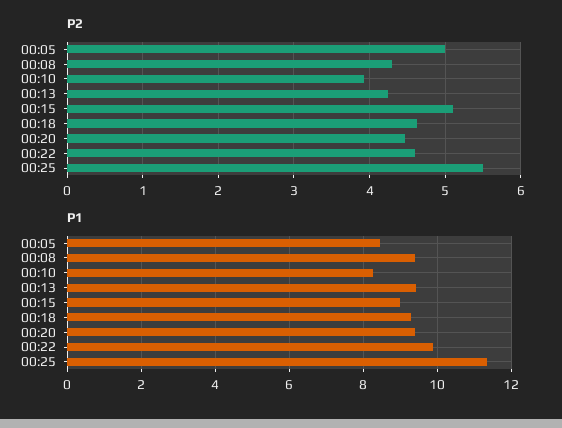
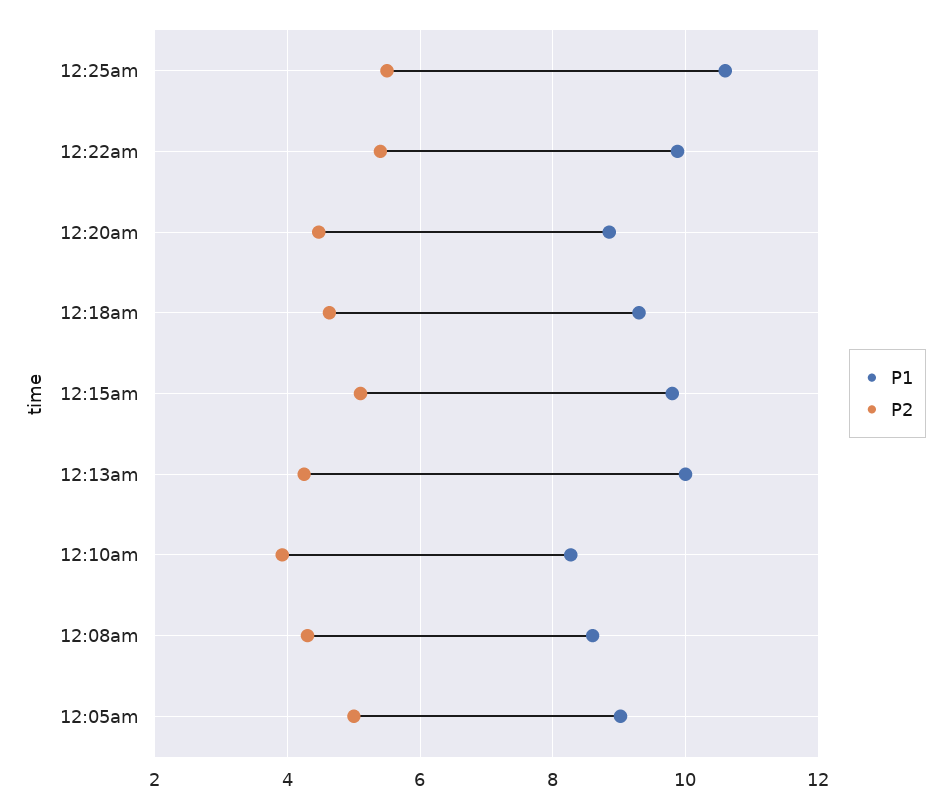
P2, 00:22: 4.6 -> 5.4
P1, 00:05: 8.4 -> 9
P1, 00:08: 9.4 -> 8.6
P1, 00:13: 9.4 -> 10
P1, 00:15: 9 -> 9.8
P1, 00:20: 9.4 -> 8.8
P1, 00:25: 11.4 -> 10.6

